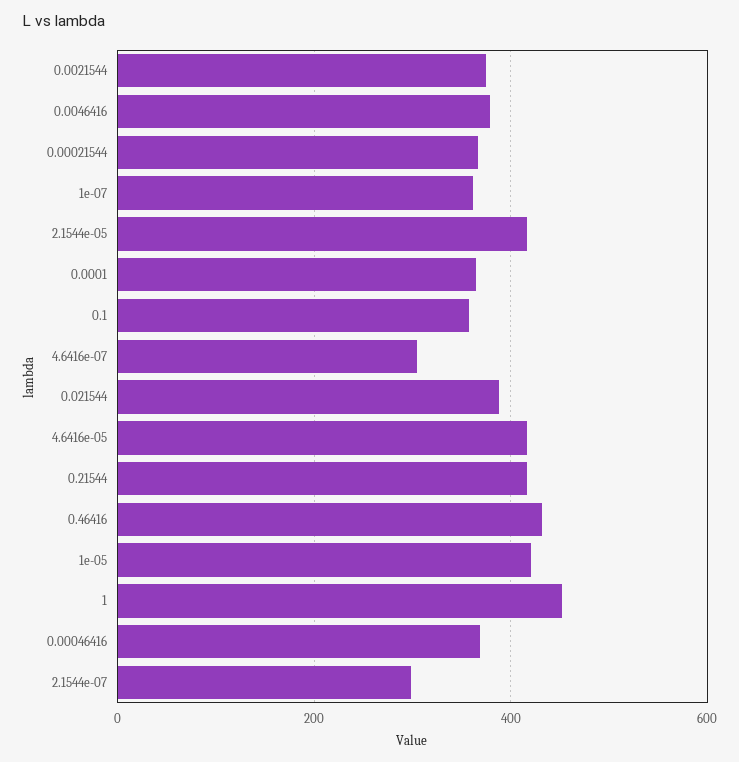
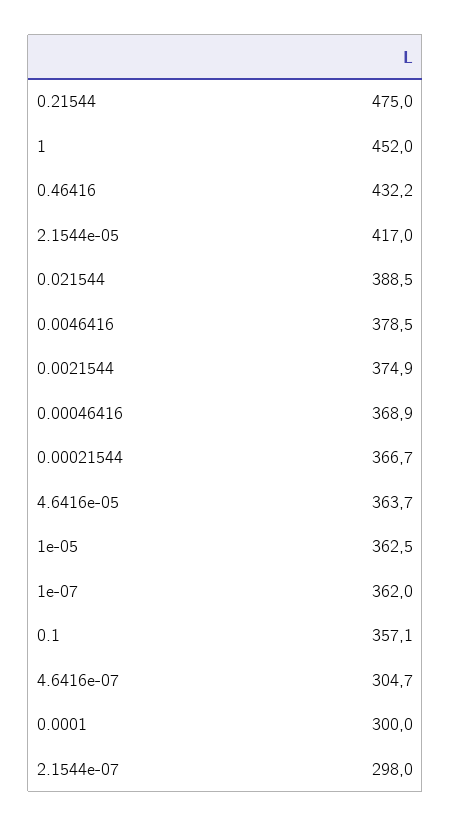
0.0001: 360 -> 300
4.6416e-05: 420 -> 363.7
0.21544: 420 -> 475
1e-05: 420 -> 362.5

